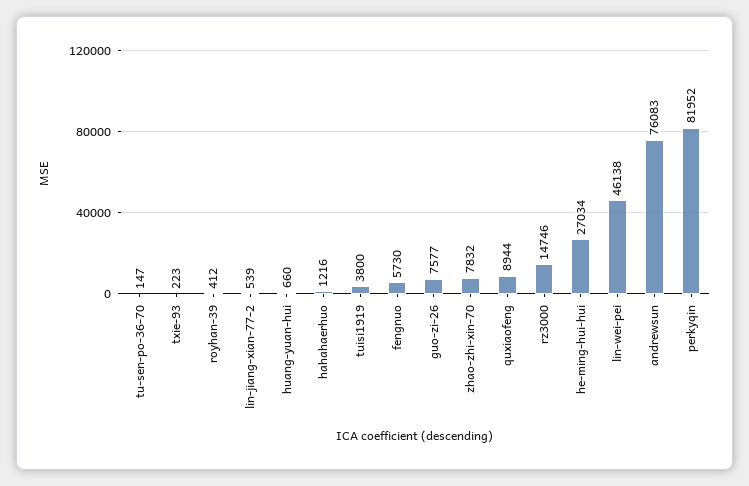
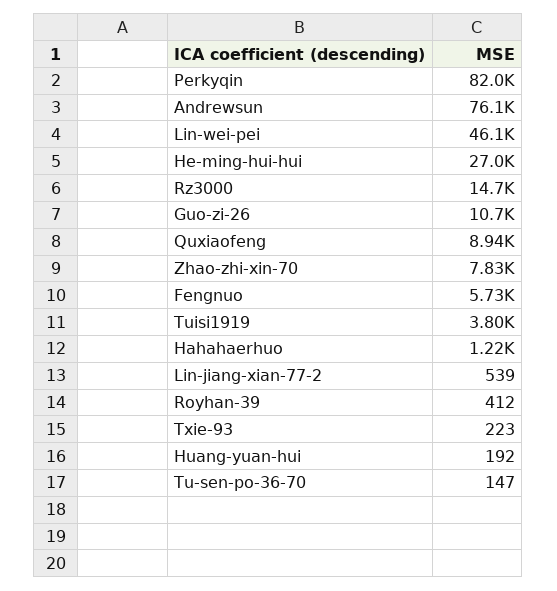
huang-yuan-hui: 660 -> 192
guo-zi-26: 7577 -> 10700

